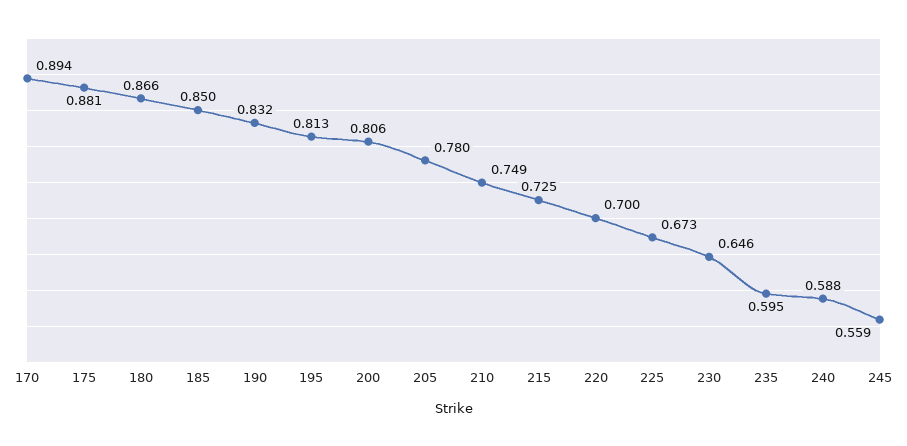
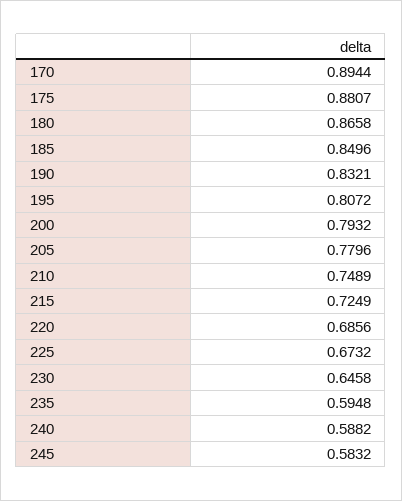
195: 0.813 -> 0.8072
200: 0.806 -> 0.7932
220: 0.7 -> 0.6856
245: 0.559 -> 0.5832

